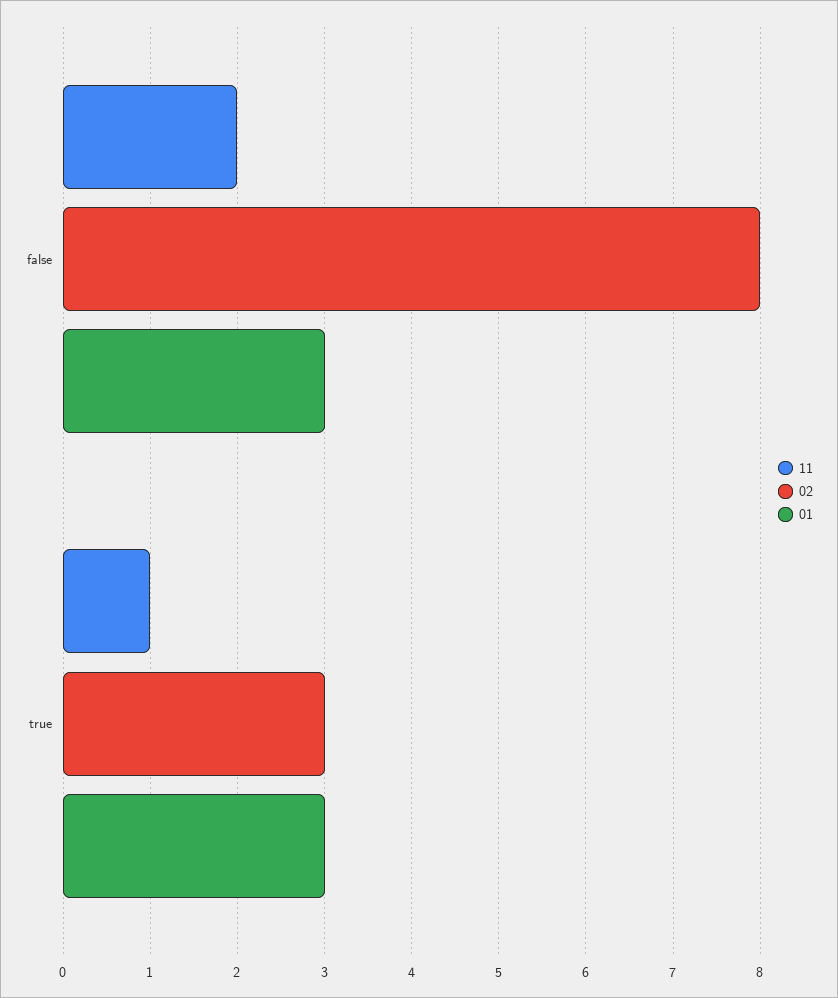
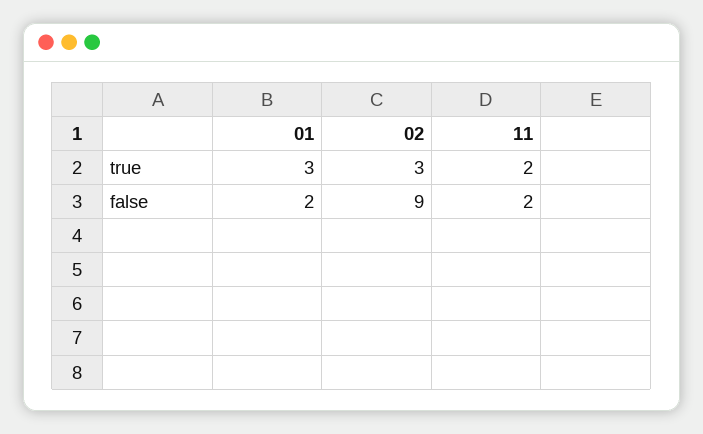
02, false: 8 -> 9
01, false: 3 -> 2
11, true: 1 -> 2

